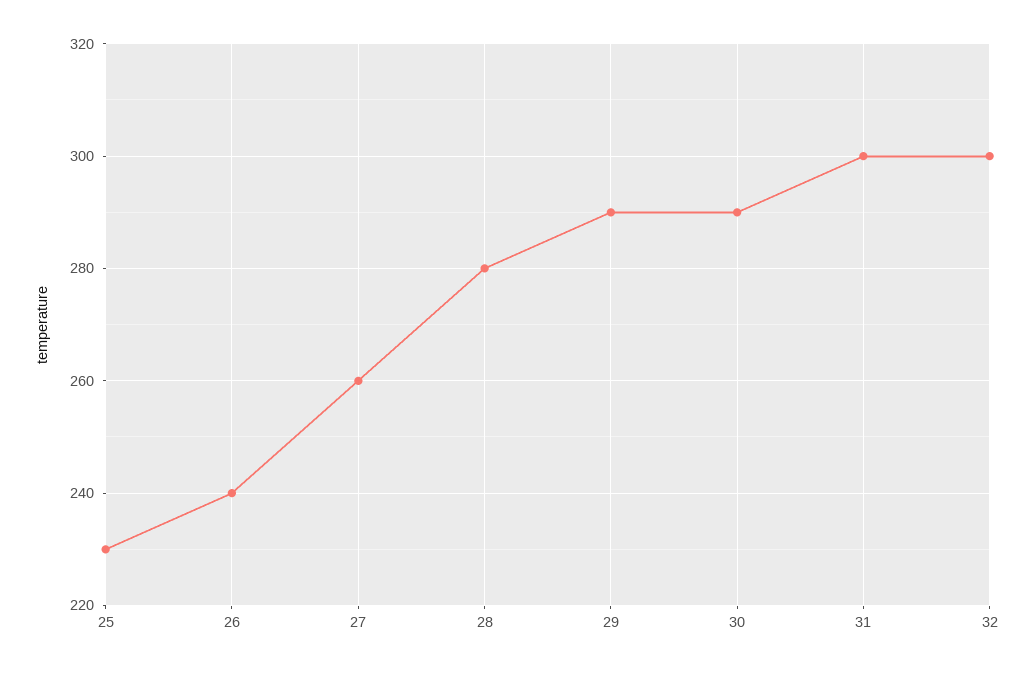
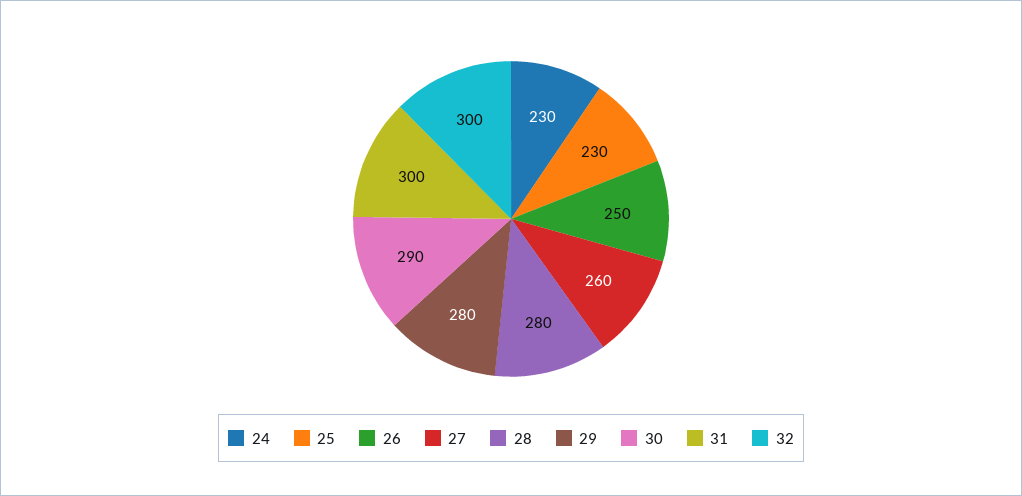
26: 240 -> 250
29: 290 -> 280
24: none -> 230

